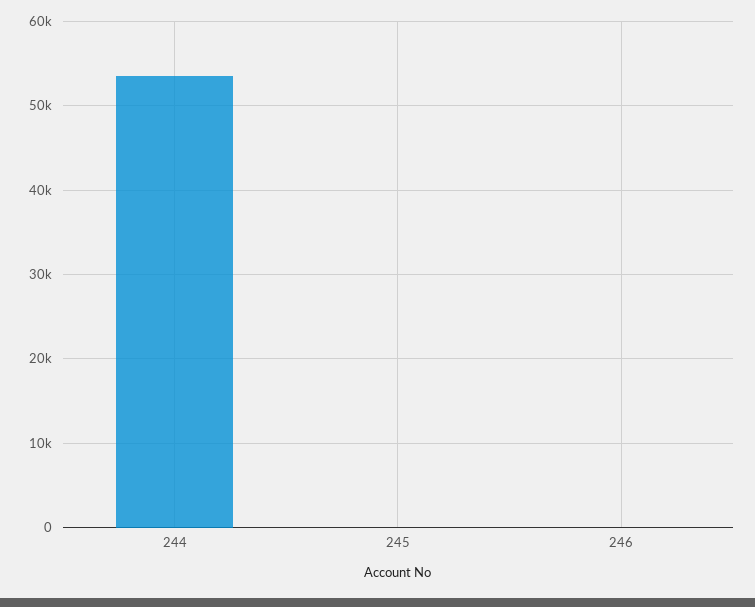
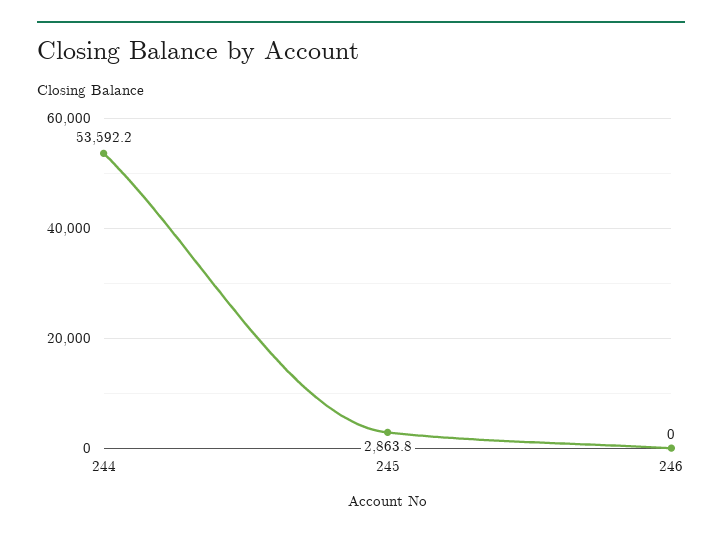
245: 0 -> 2863.8

